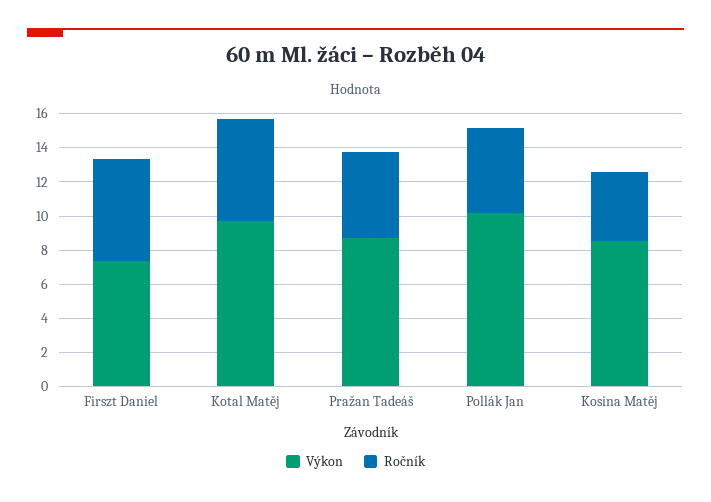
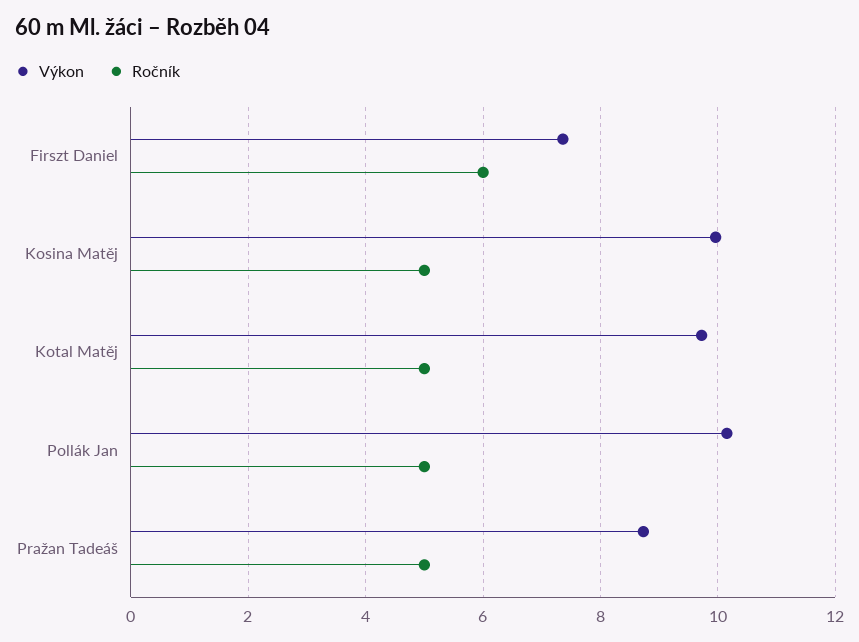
Ročník, Kotal Matěj: 6 -> 5
Výkon, Kosina Matěj: 8.5 -> 10
Ročník, Kosina Matěj: 4 -> 5

